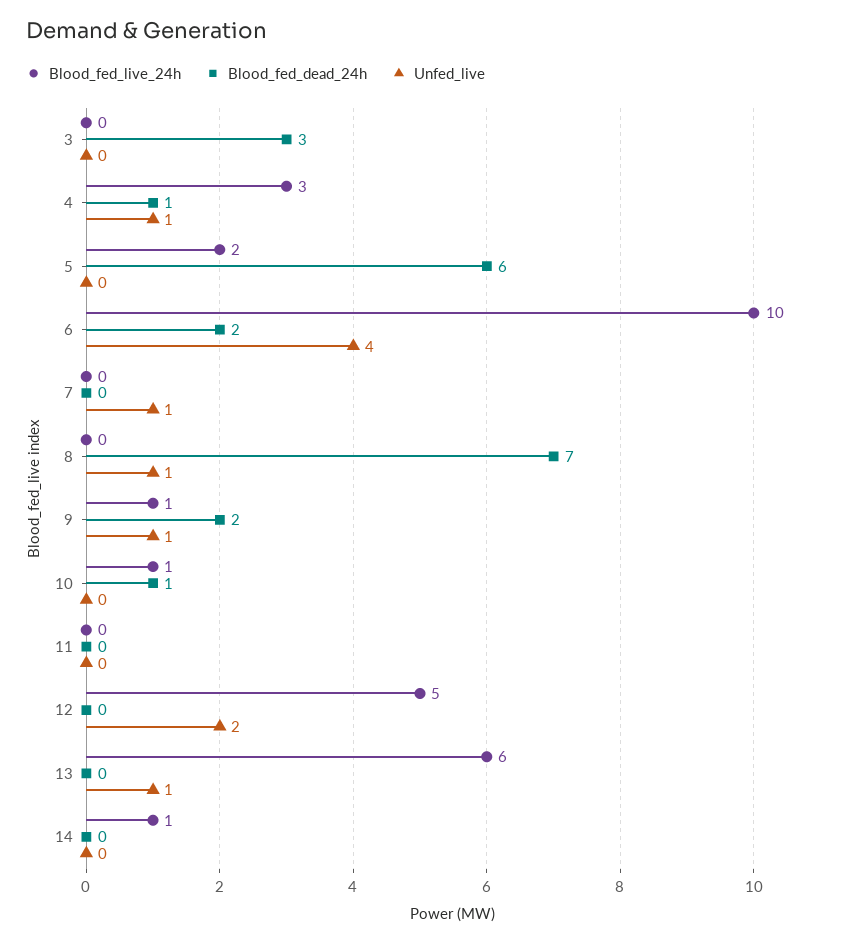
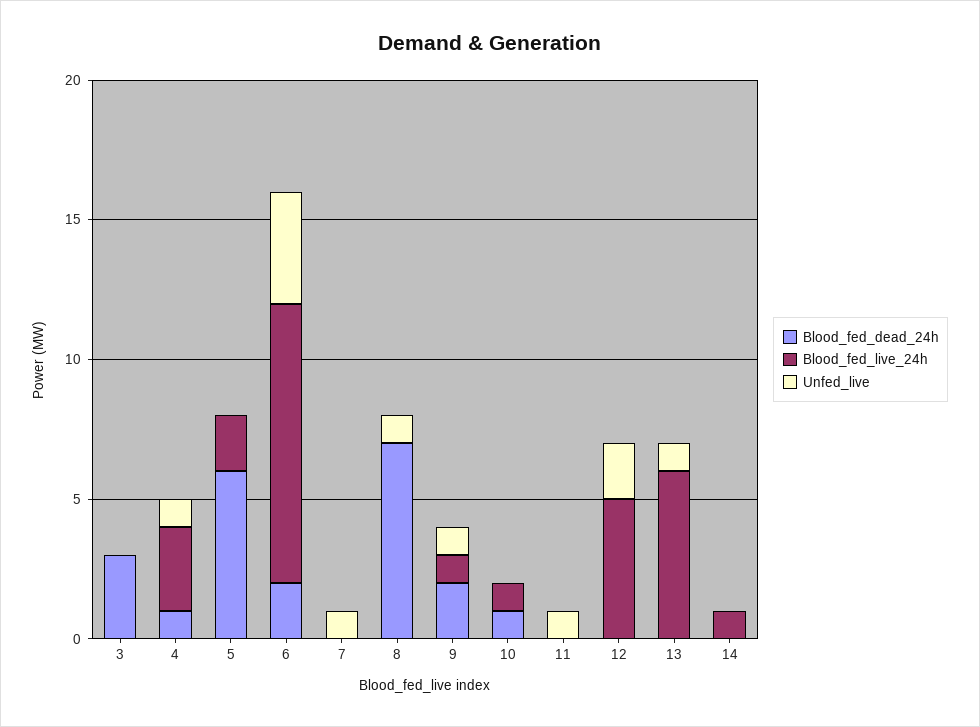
Unfed_live, 11: 0 -> 1

